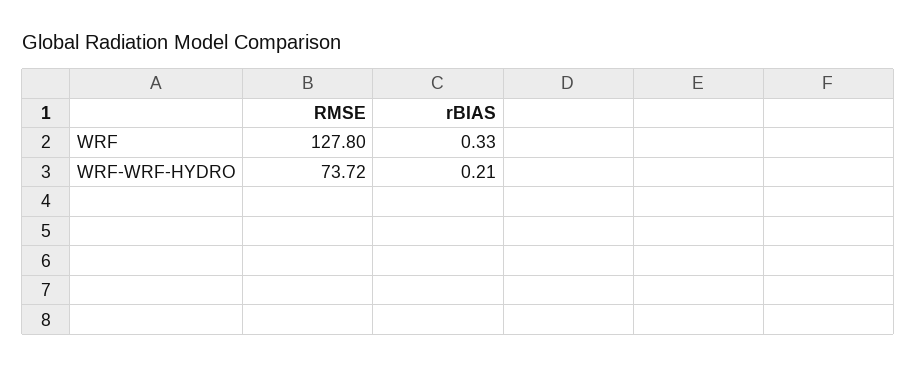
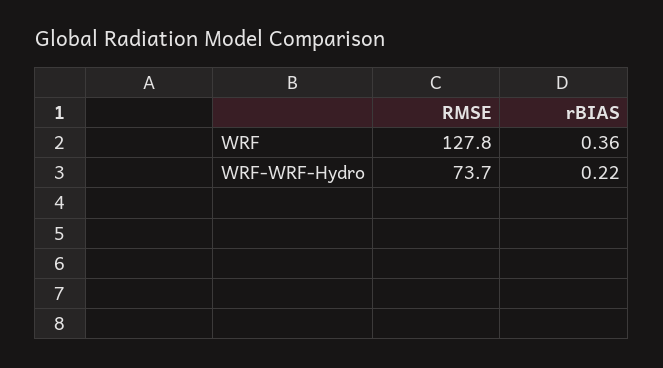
rBIAS, WRF: 0.33 -> 0.36
rBIAS, WRF-WRF-HYDRO: 0.21 -> 0.22

